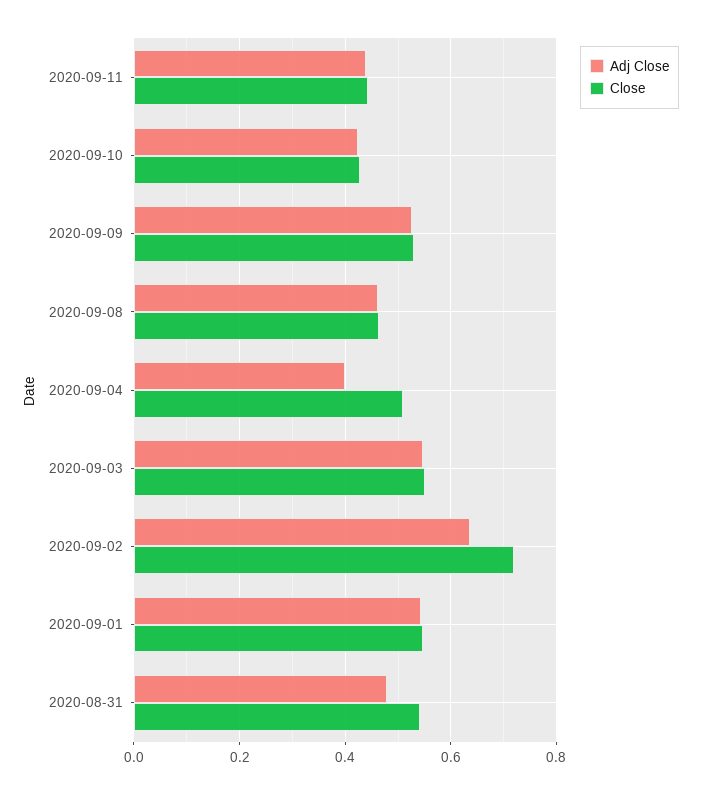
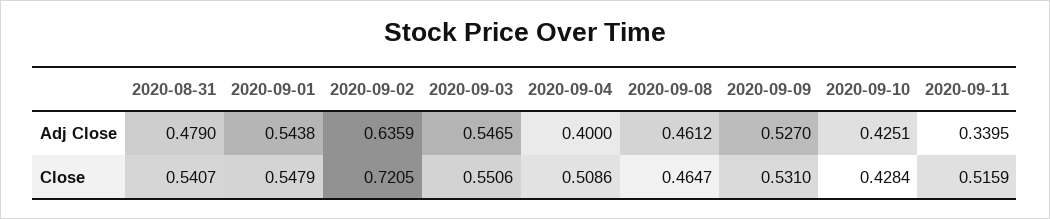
Adj Close, 2020-09-11: 0.44 -> 0.3395
Close, 2020-09-11: 0.44 -> 0.5159

